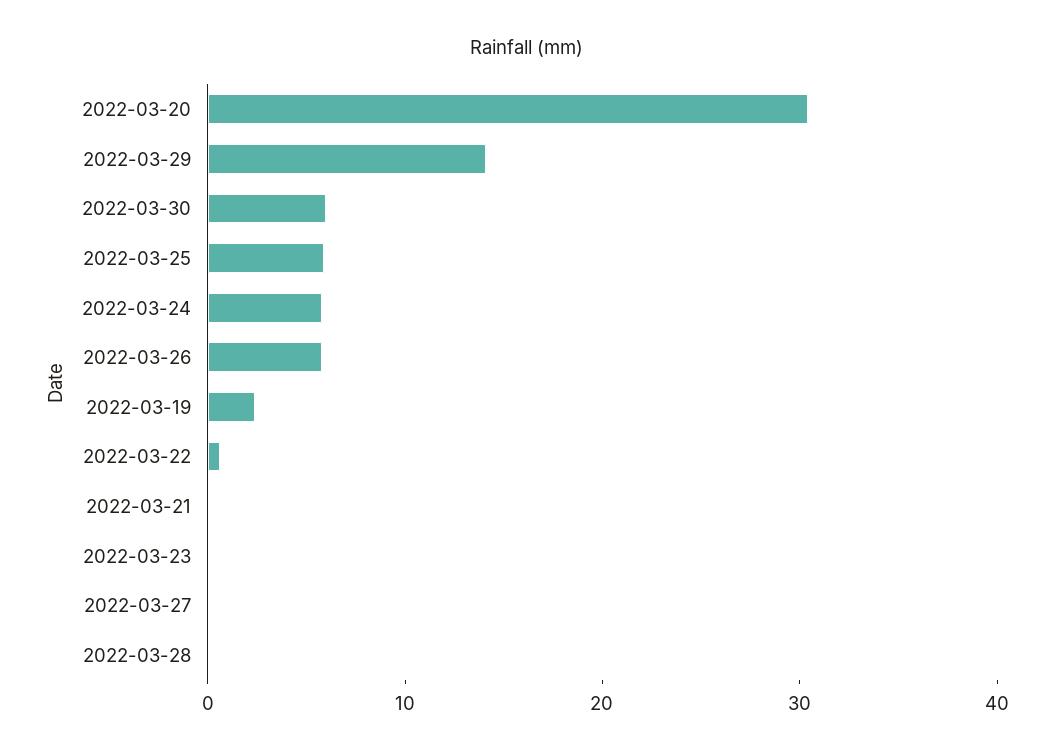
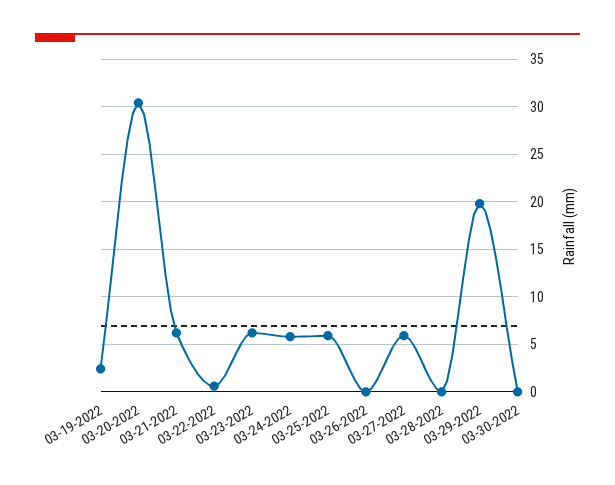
2022-03-29: 14 -> 20
2022-03-30: 6 -> 0
2022-03-26: 6 -> 0
2022-03-21: 0 -> 6
2022-03-23: 0 -> 6
2022-03-27: 0 -> 6

